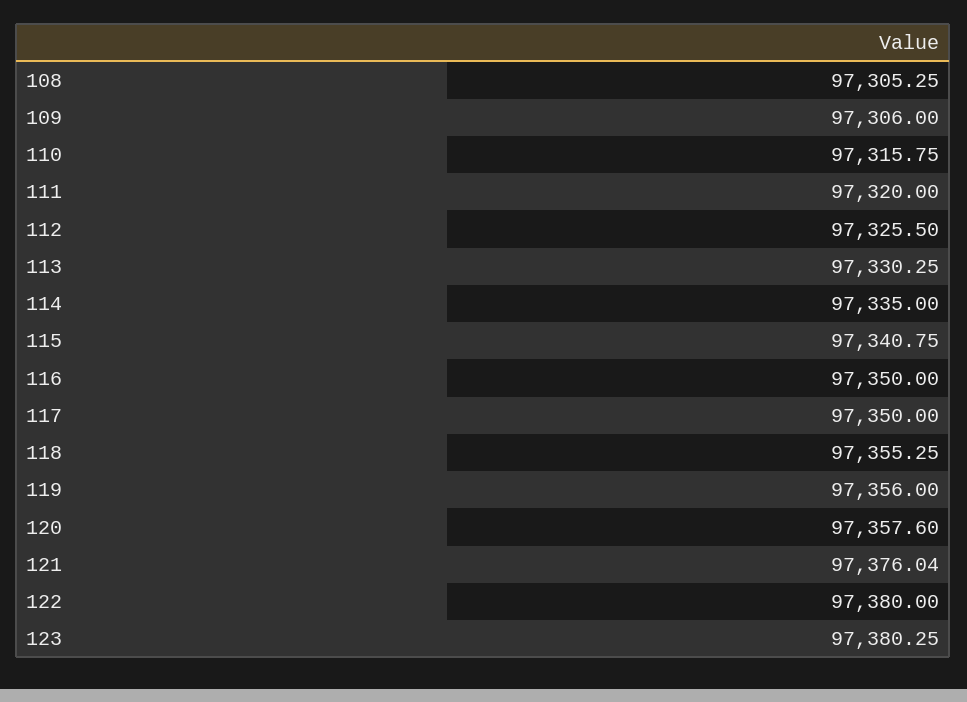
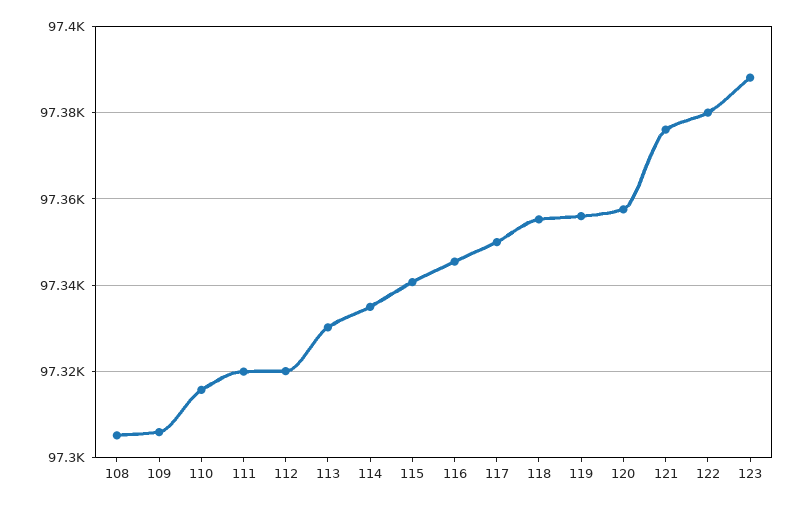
112: 97325.5 -> 97320
116: 97350 -> 97346
123: 97380.25 -> 97388

